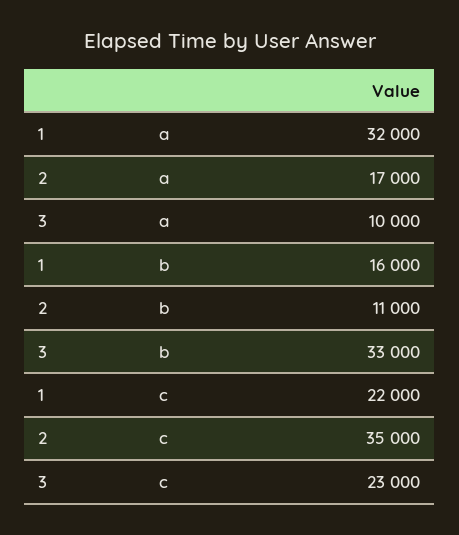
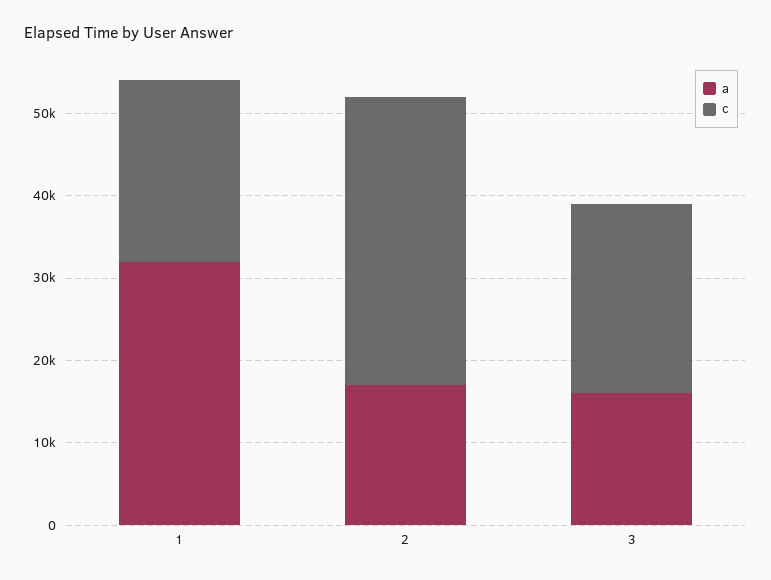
a, 3: 10000 -> 16000
b, 1: 16000 -> none
b, 2: 11000 -> none
b, 3: 33000 -> none

